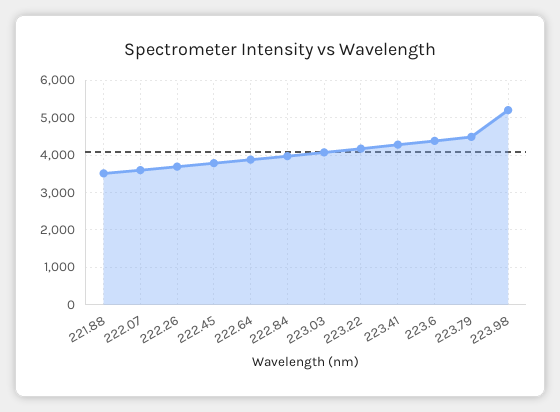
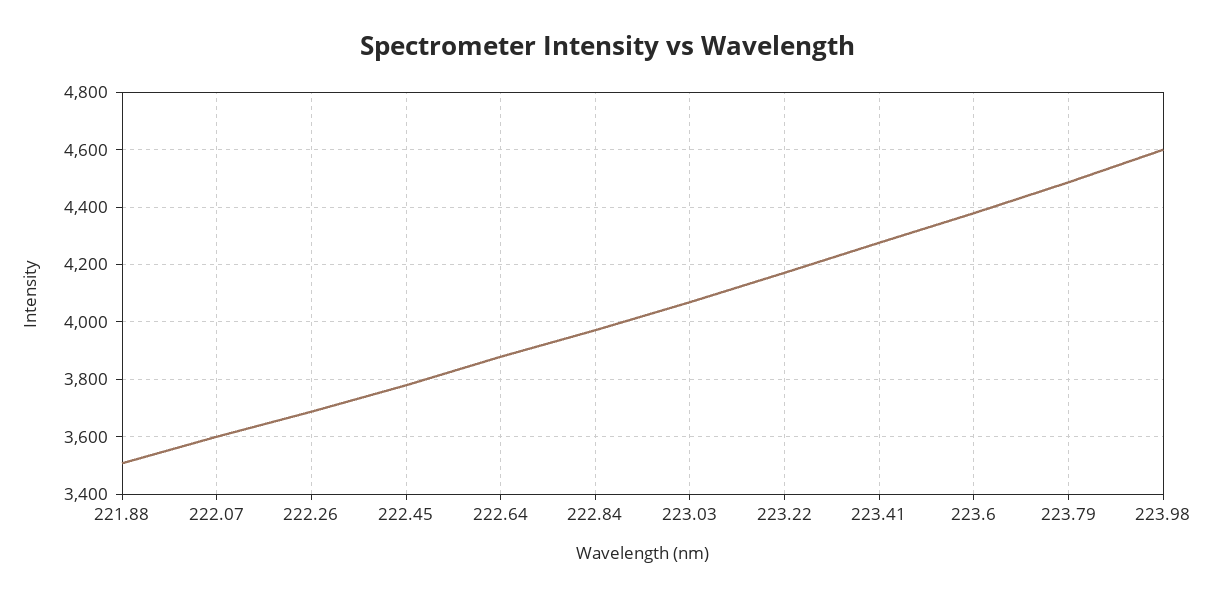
223.98: 5200 -> 4600

